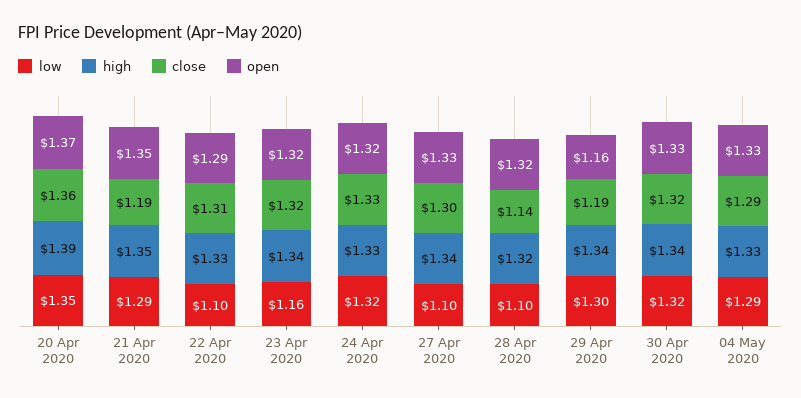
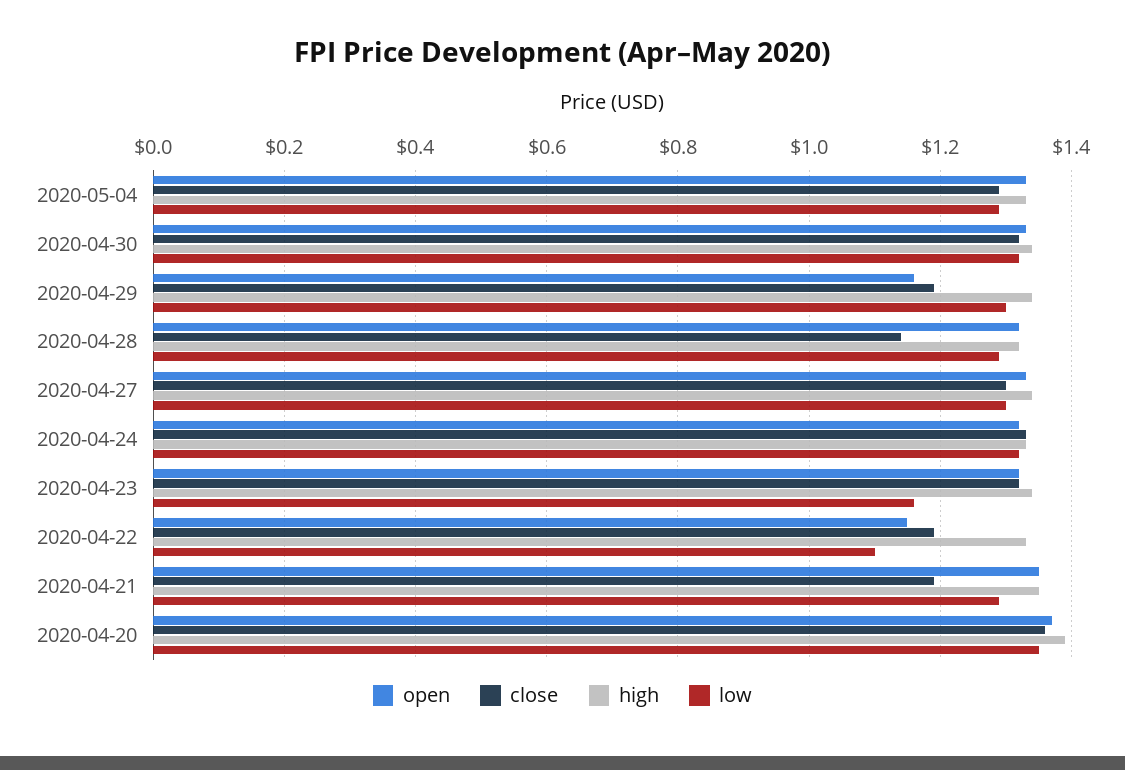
close, 22 Apr 2020: 1.31 -> 1.2
open, 22 Apr 2020: 1.29 -> 1.15
low, 27 Apr 2020: 1.1 -> 1.3
low, 28 Apr 2020: 1.1 -> 1.3

